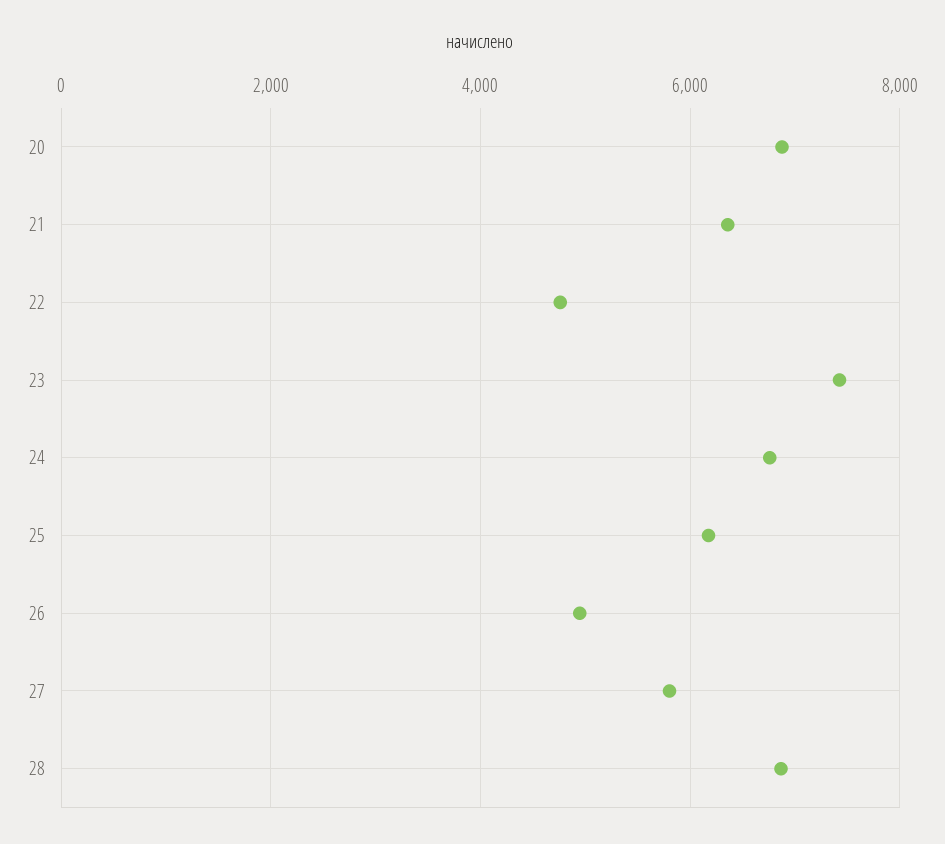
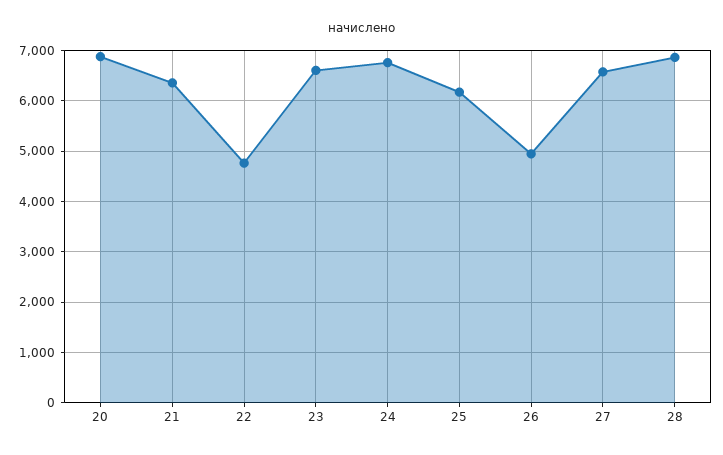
23: 7400 -> 6600
27: 5800 -> 6600

